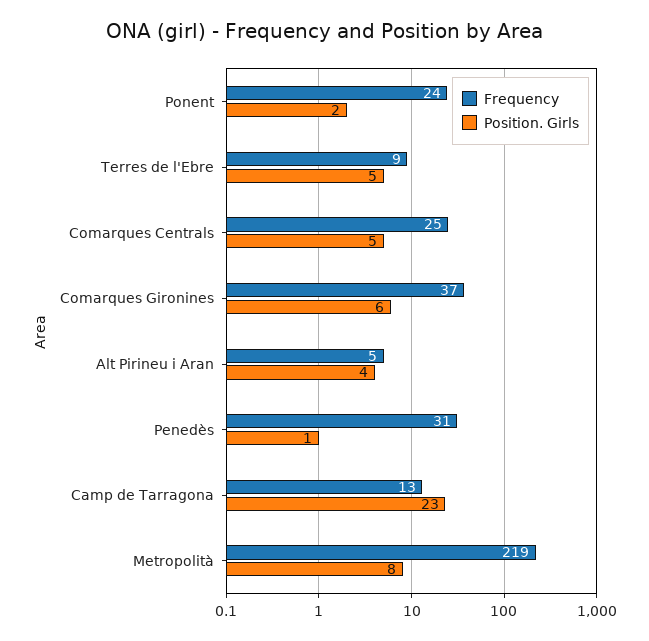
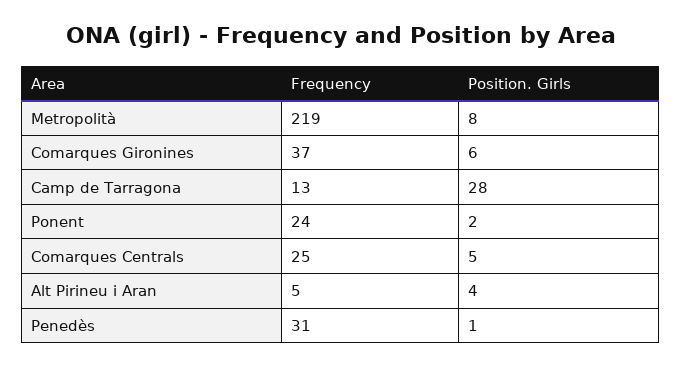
Frequency, Terres de l'Ebre: 9 -> none
Position. Girls, Terres de l'Ebre: 5 -> none
Position. Girls, Camp de Tarragona: 23 -> 28

